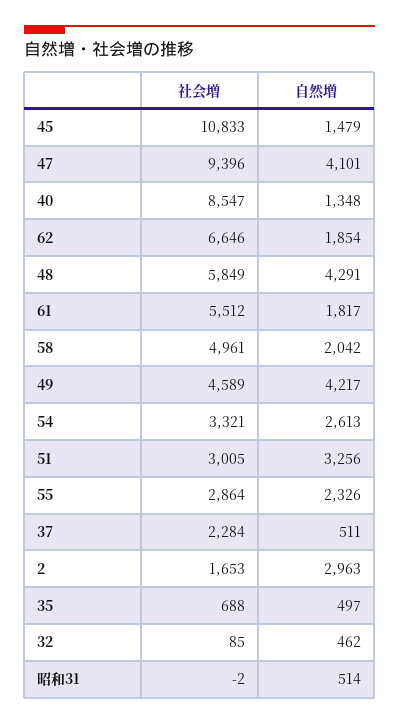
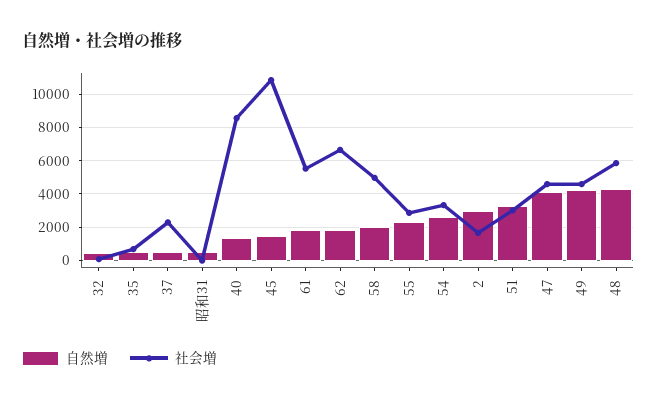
社会増, 47: 9396 -> 4500

